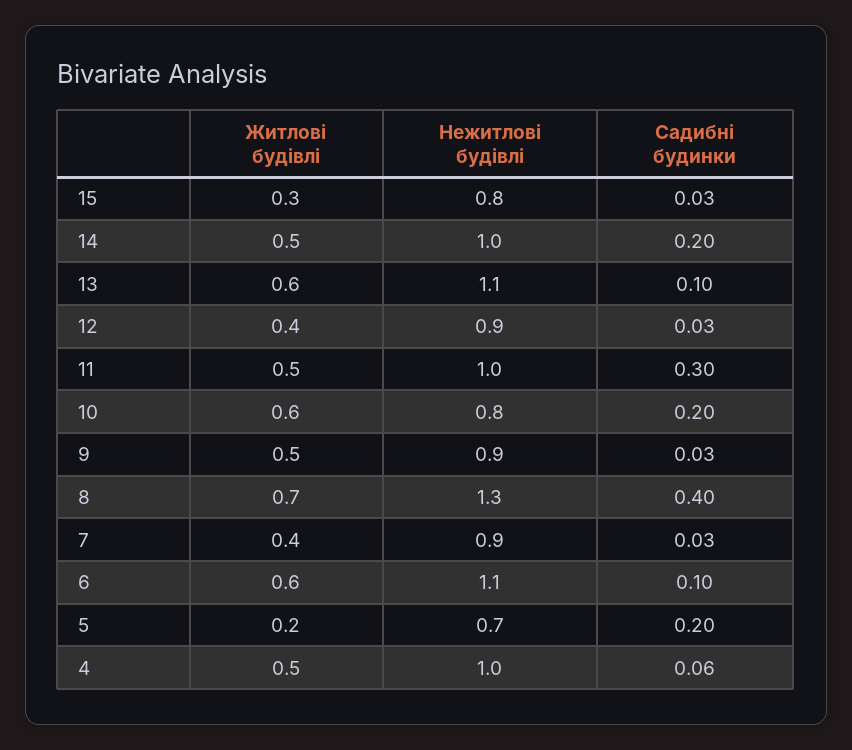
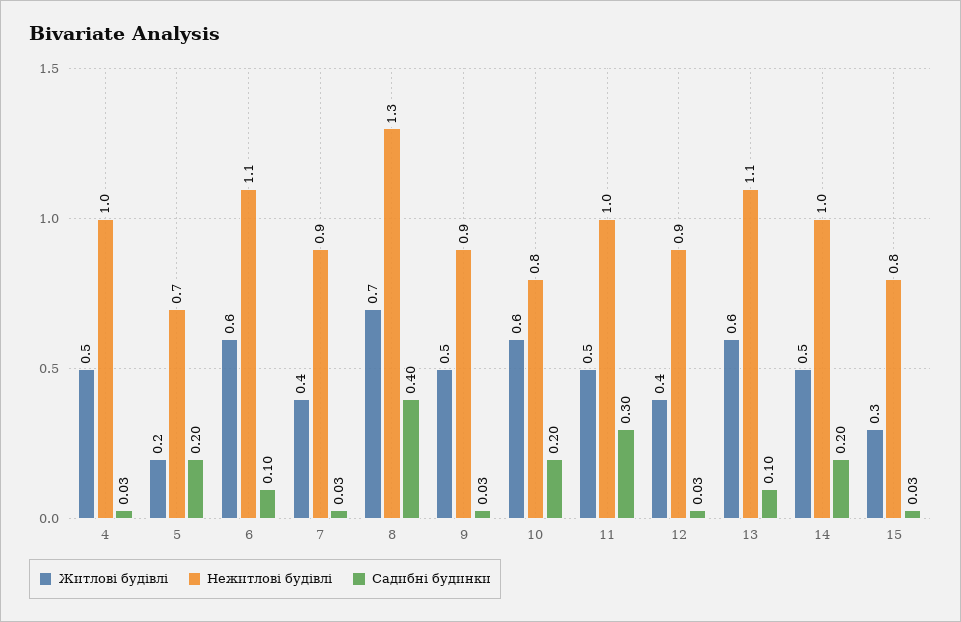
Садибні будинки, 4: 0.06 -> 0.03

